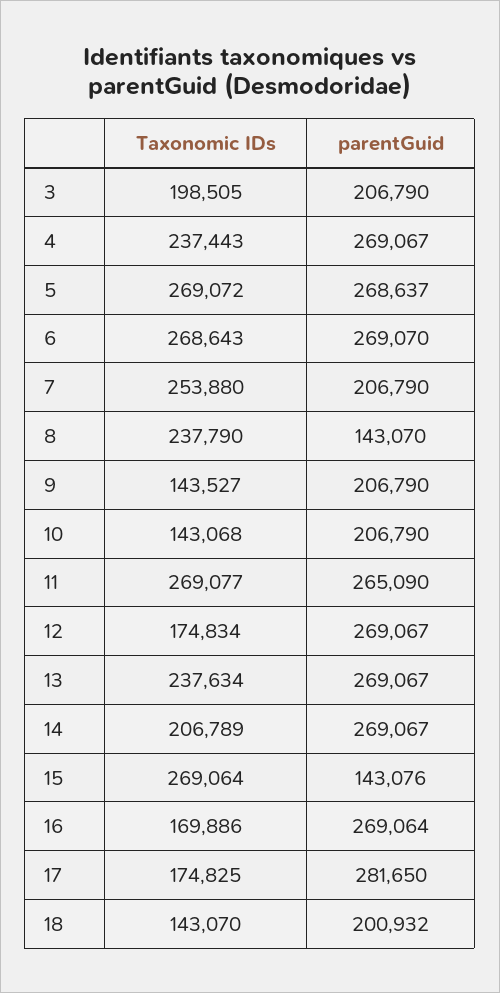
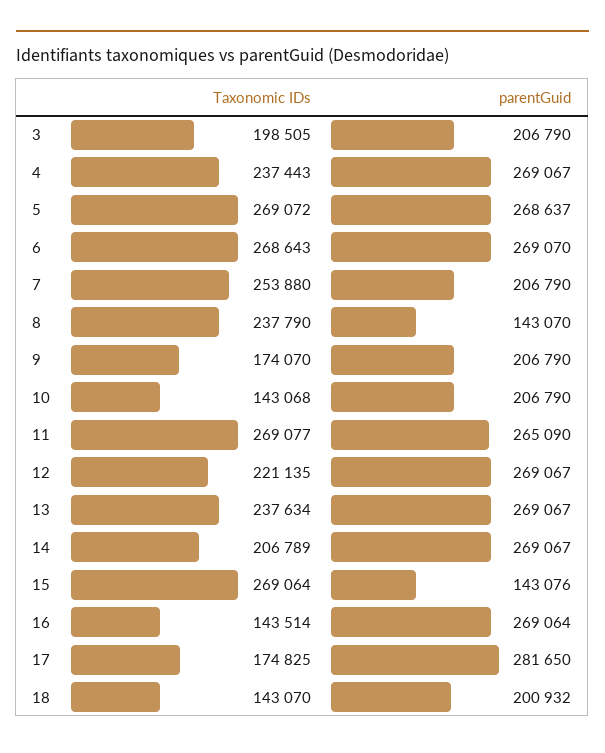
Taxonomic IDs, 9: 143527 -> 174070
Taxonomic IDs, 12: 174834 -> 221135
Taxonomic IDs, 16: 169886 -> 143514

